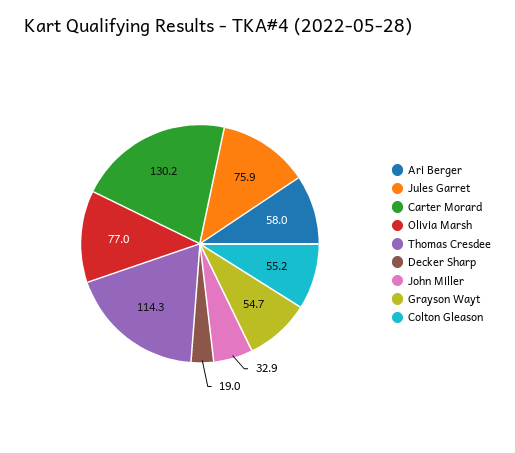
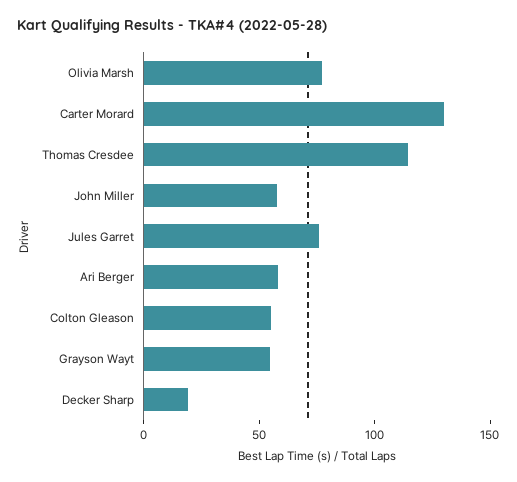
John Miller: 32.9 -> 60

